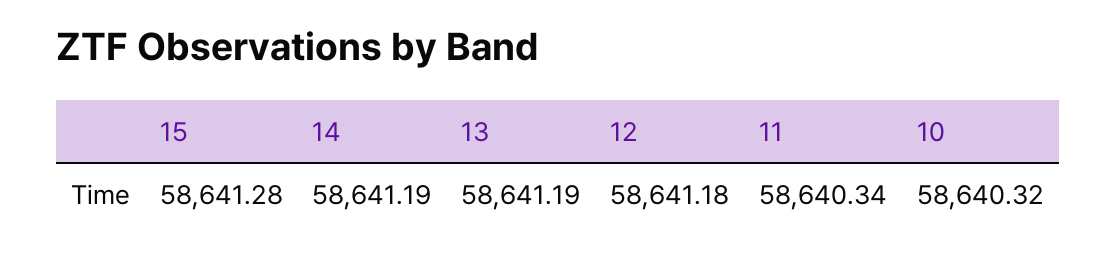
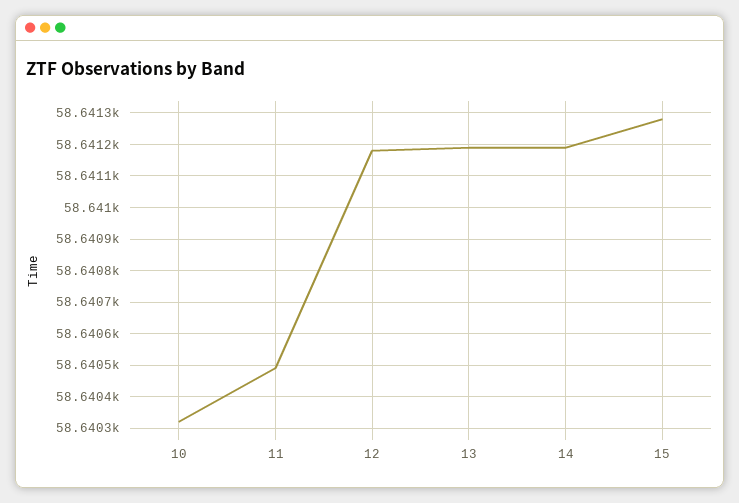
11: 58640.34 -> 58640.5

